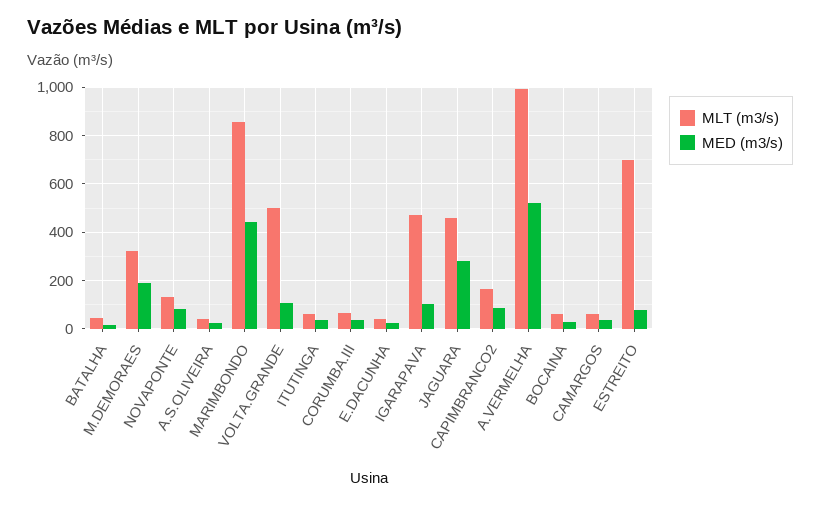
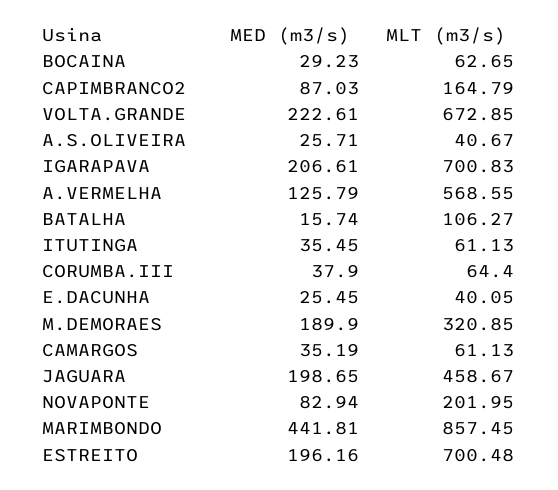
MLT (m3/s), BATALHA: 50 -> 106.27
MLT (m3/s), NOVAPONTE: 125 -> 201.95
MLT (m3/s), VOLTA.GRANDE: 500 -> 672.85
MED (m3/s), VOLTA.GRANDE: 100 -> 222.61
MLT (m3/s), IGARAPAVA: 475 -> 700.83
MED (m3/s), IGARAPAVA: 100 -> 206.61
MED (m3/s), JAGUARA: 275 -> 198.65
MLT (m3/s), A.VERMELHA: 1000 -> 568.55
MED (m3/s), A.VERMELHA: 525 -> 125.79
MED (m3/s), ESTREITO: 75 -> 196.16

